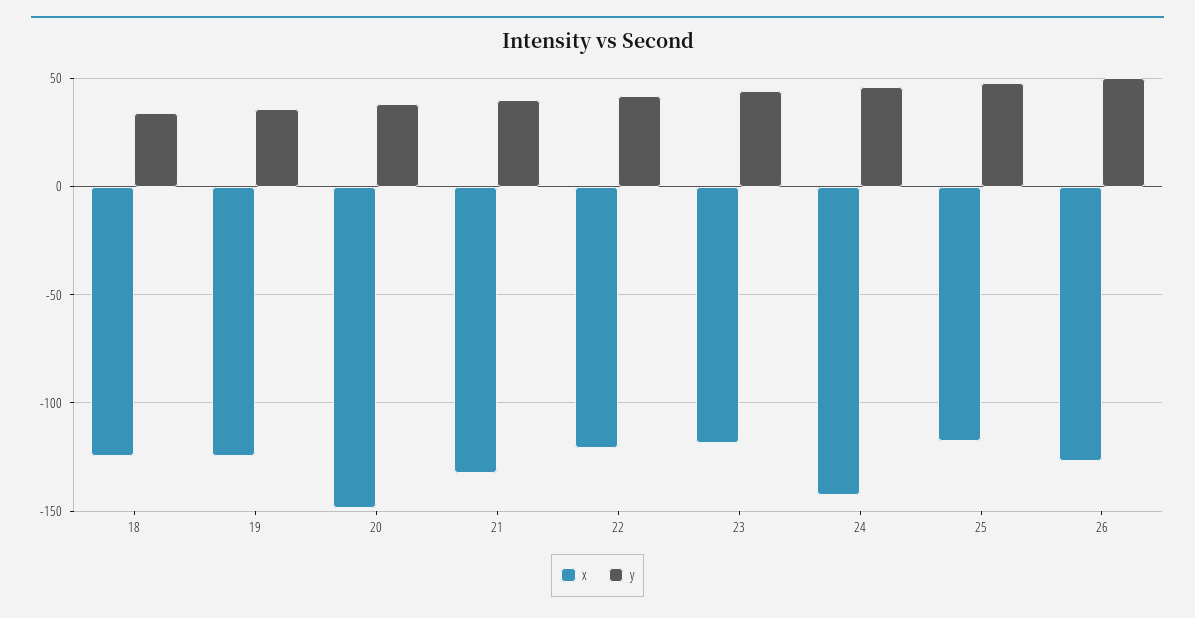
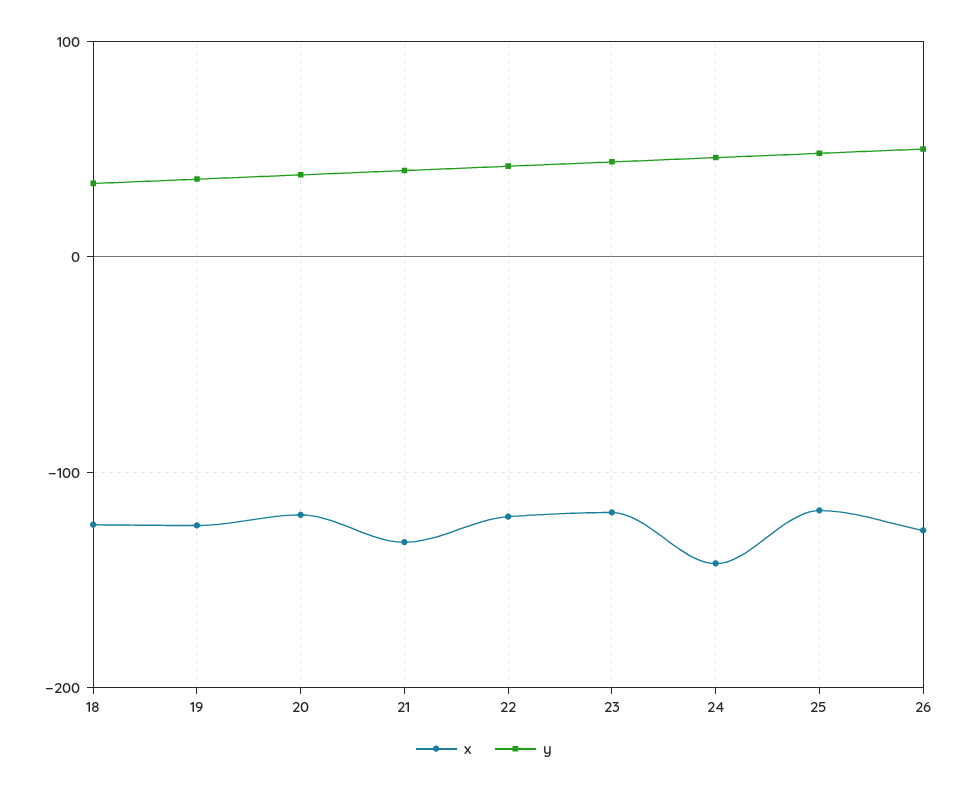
x, 20: -150 -> -120

